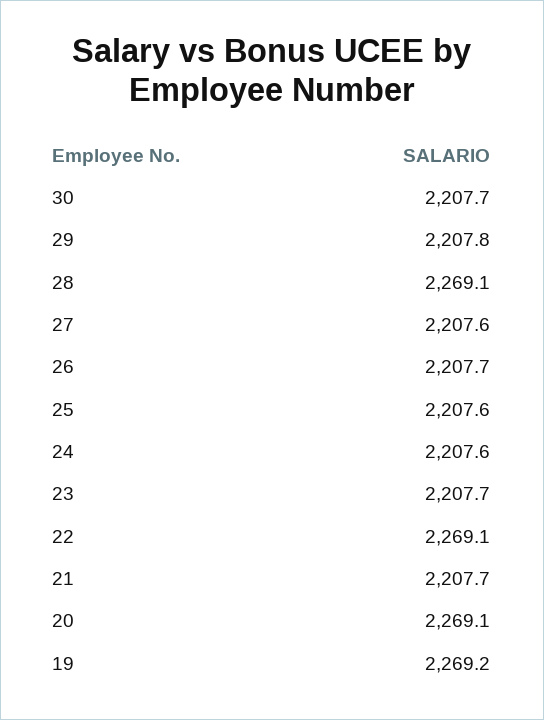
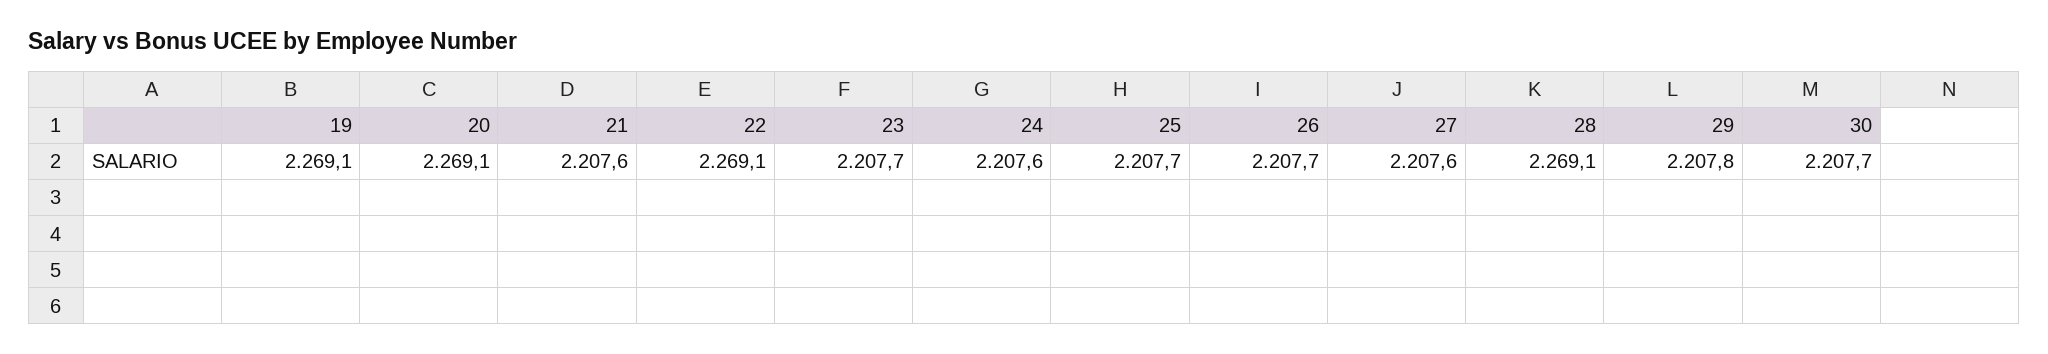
25: 2207.6 -> 2207.7
21: 2207.7 -> 2207.6
19: 2269.2 -> 2269.1

